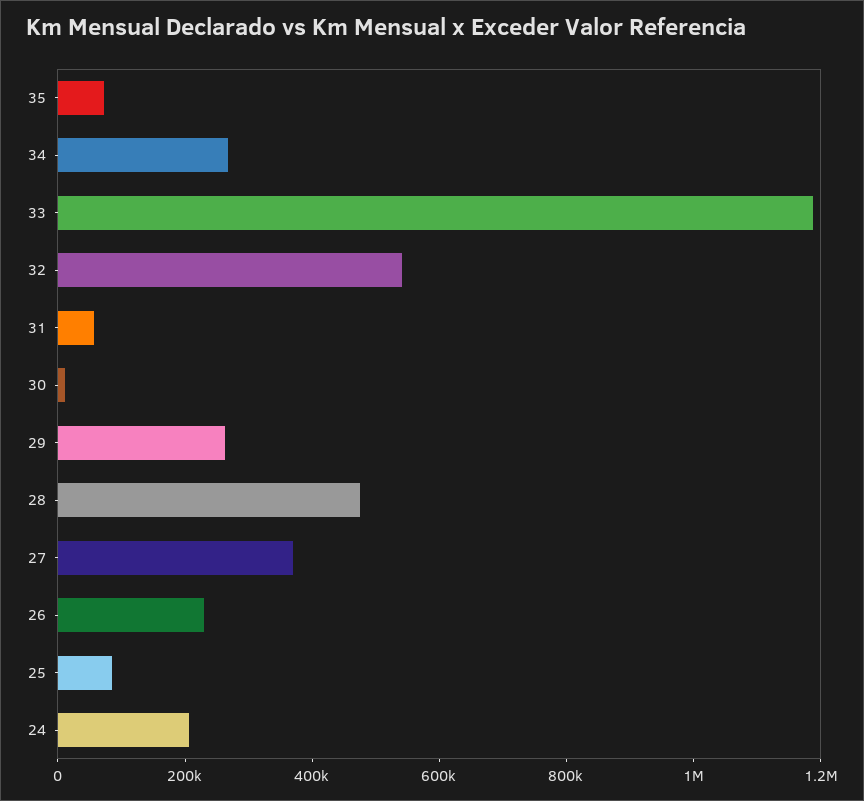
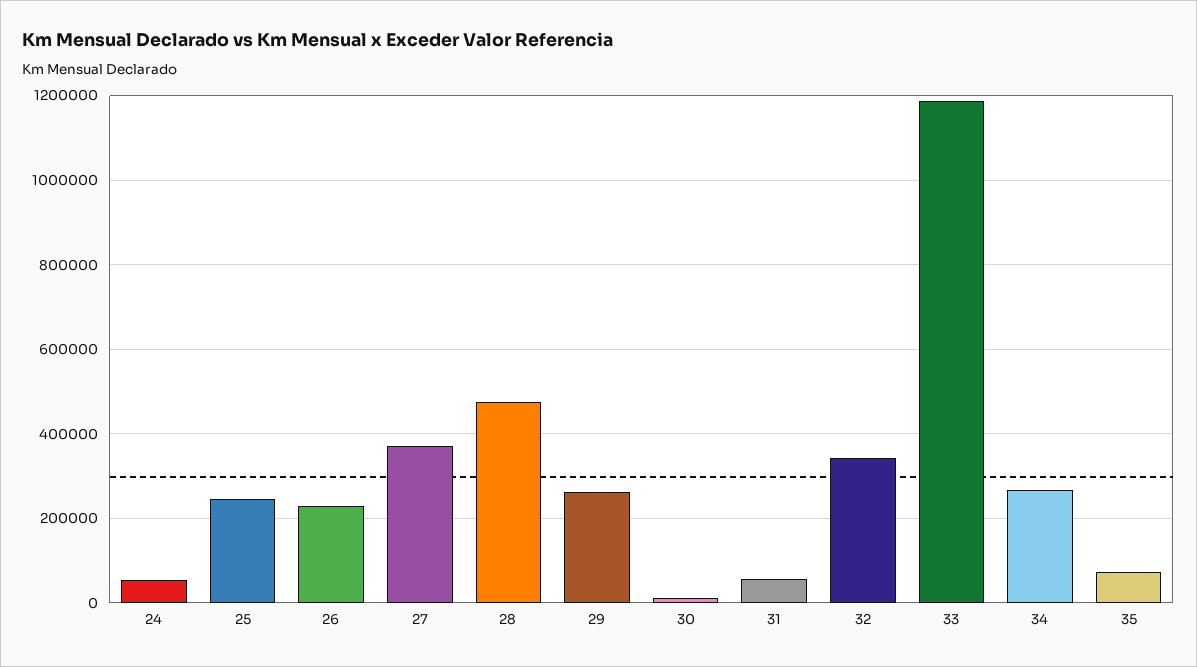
32: 550000 -> 340000
25: 100000 -> 240000
24: 200000 -> 60000

